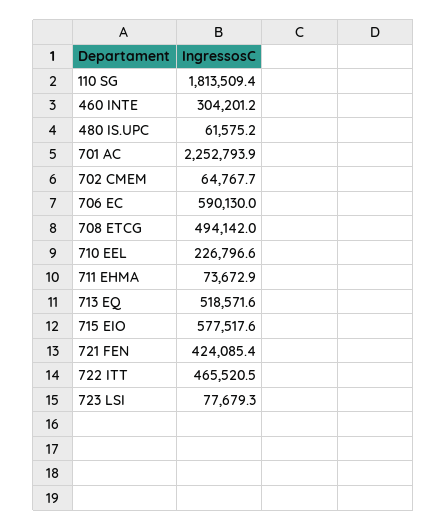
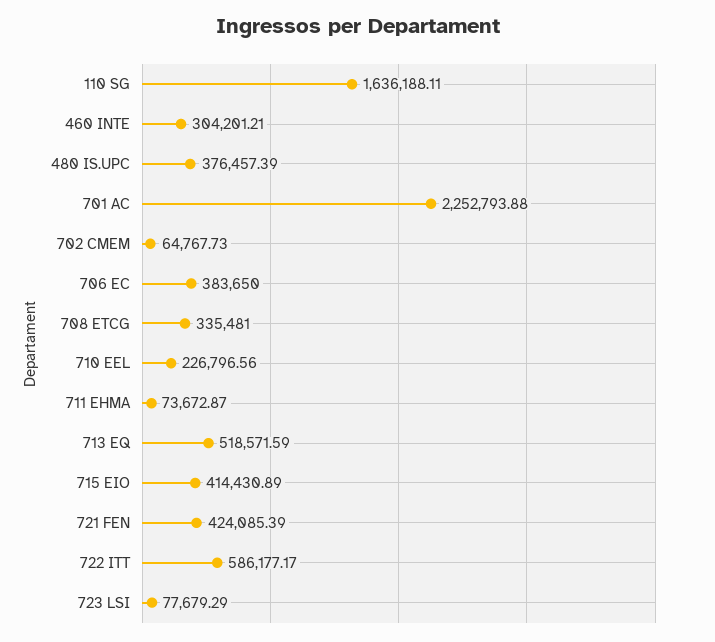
110 SG: 1813509.4 -> 1636188.11
480 IS.UPC: 61575.2 -> 376457.39
706 EC: 590130 -> 383650
708 ETCG: 494142 -> 335481
715 EIO: 577517.6 -> 414430.89
722 ITT: 465520.5 -> 586177.17

